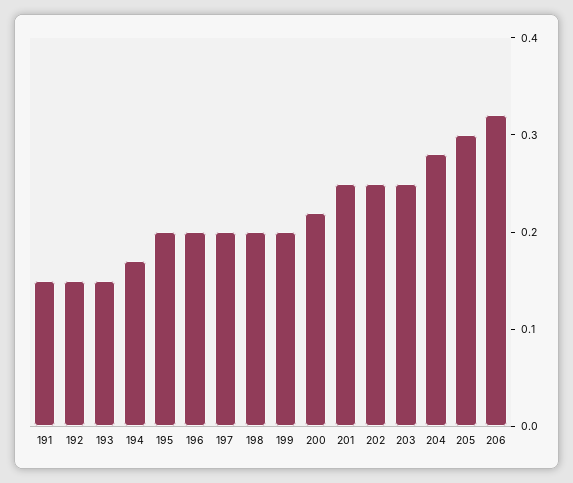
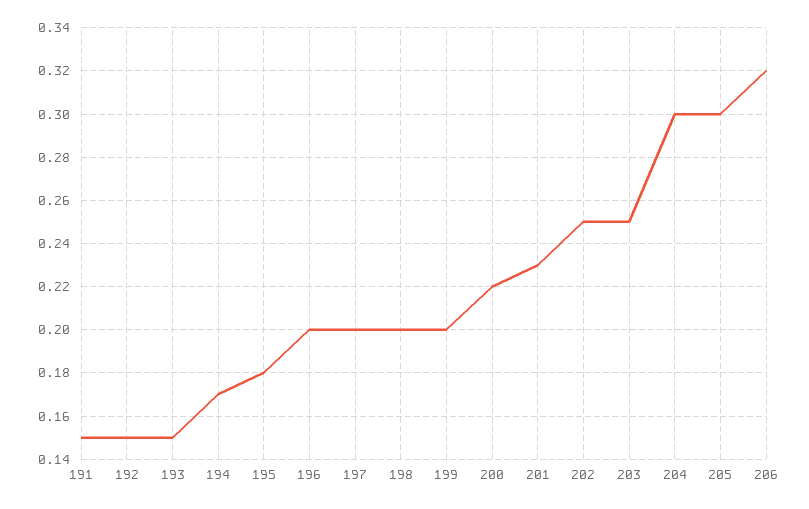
195: 0.2 -> 0.18
201: 0.25 -> 0.23
204: 0.28 -> 0.3

